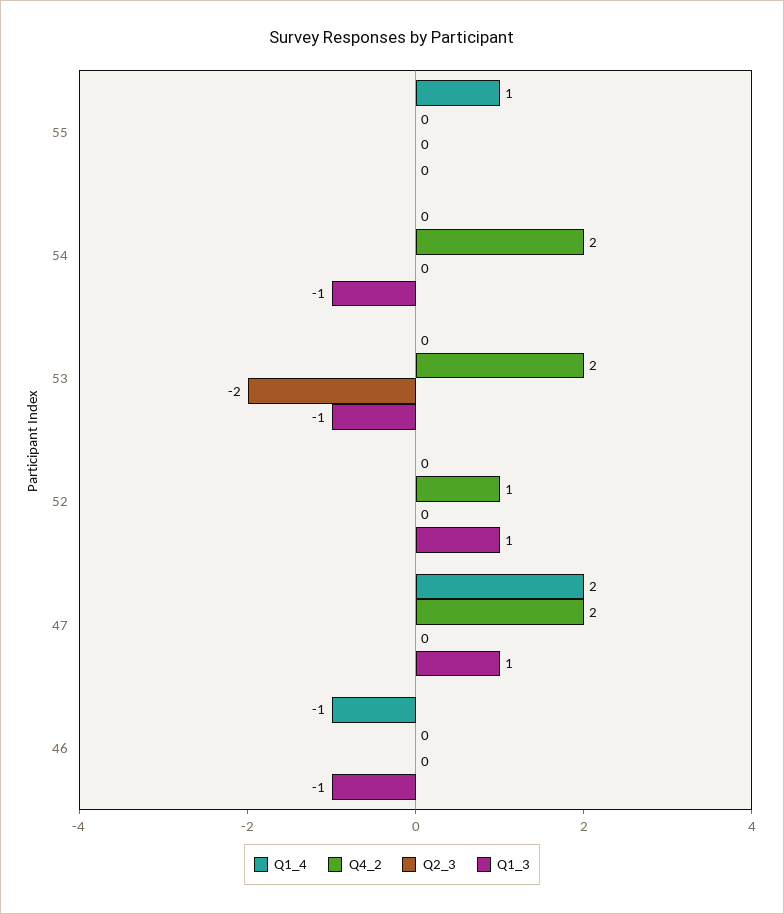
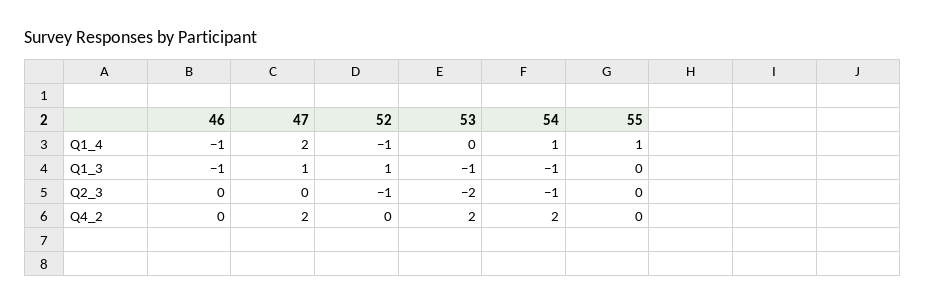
Q1_4, 54: 0 -> 1
Q2_3, 54: 0 -> -1
Q1_4, 52: 0 -> -1
Q4_2, 52: 1 -> 0
Q2_3, 52: 0 -> -1

